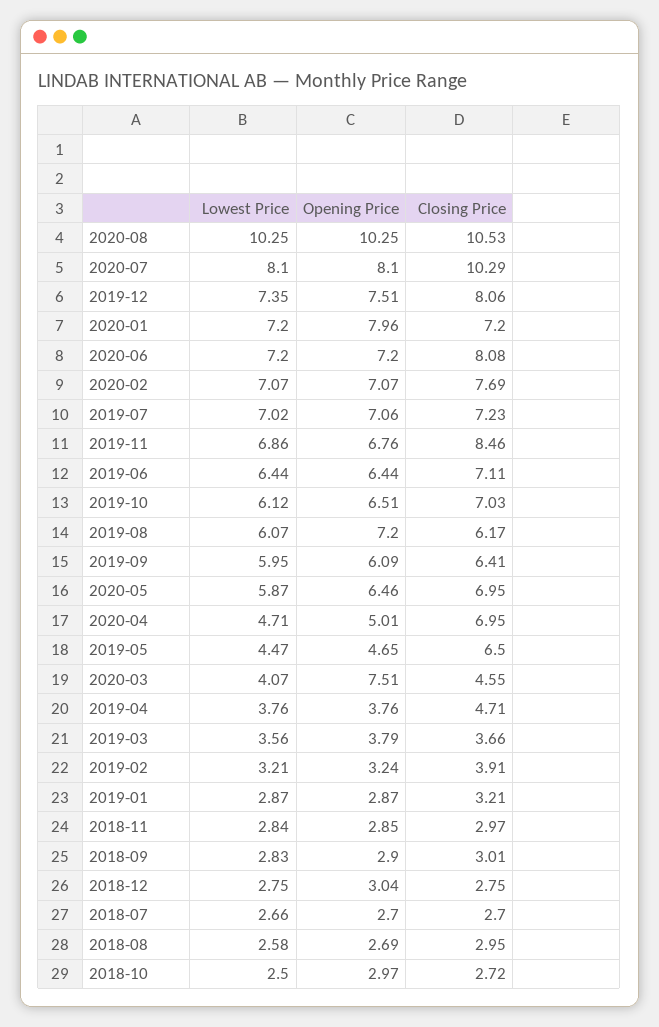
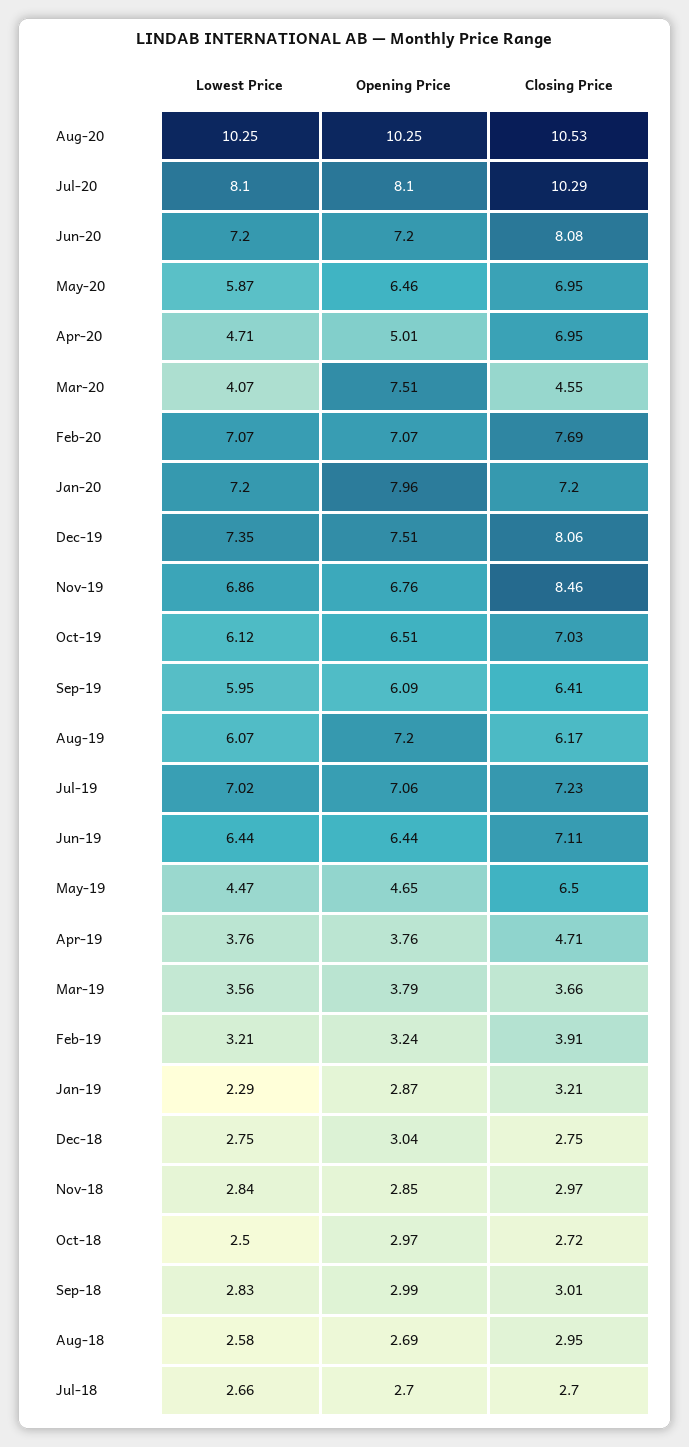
Lowest Price, 2019-01: 2.87 -> 2.29
Opening Price, 2018-09: 2.9 -> 2.99

